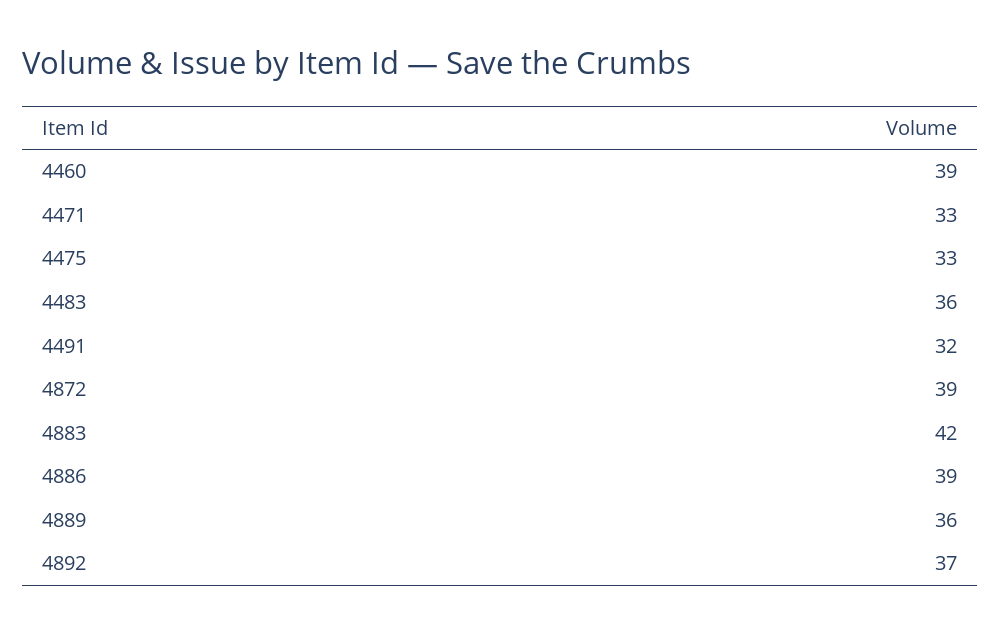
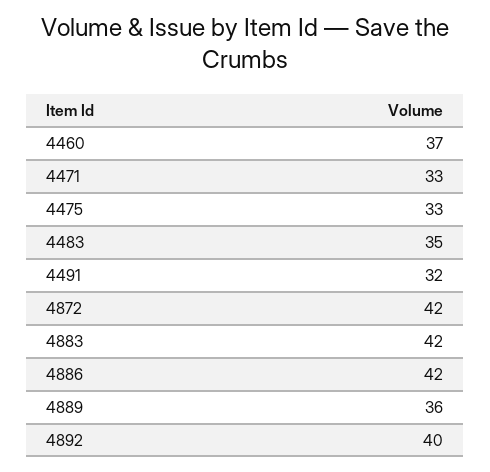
4460: 39 -> 37
4483: 36 -> 35
4872: 39 -> 42
4886: 39 -> 42
4892: 37 -> 40

